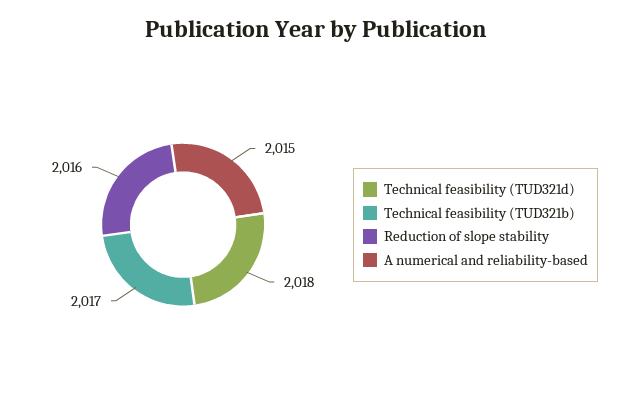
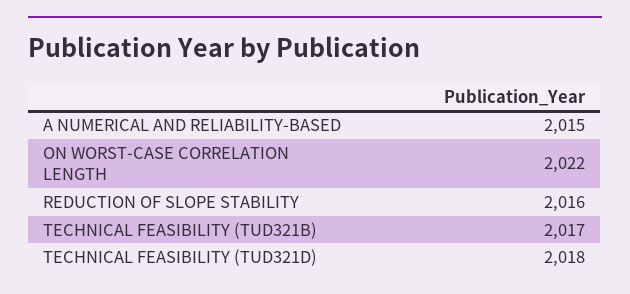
ON WORST-CASE CORRELATION LENGTH: none -> 2022

